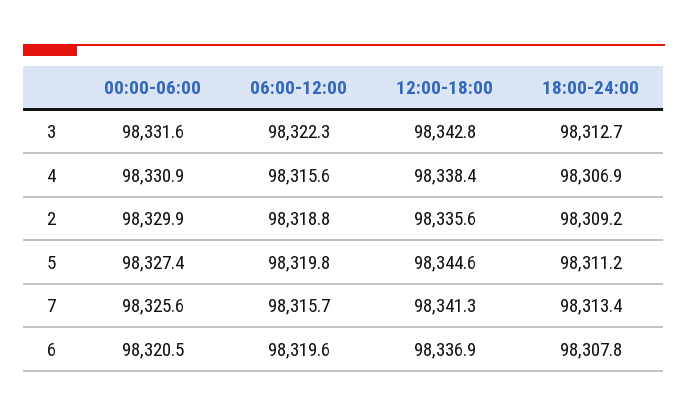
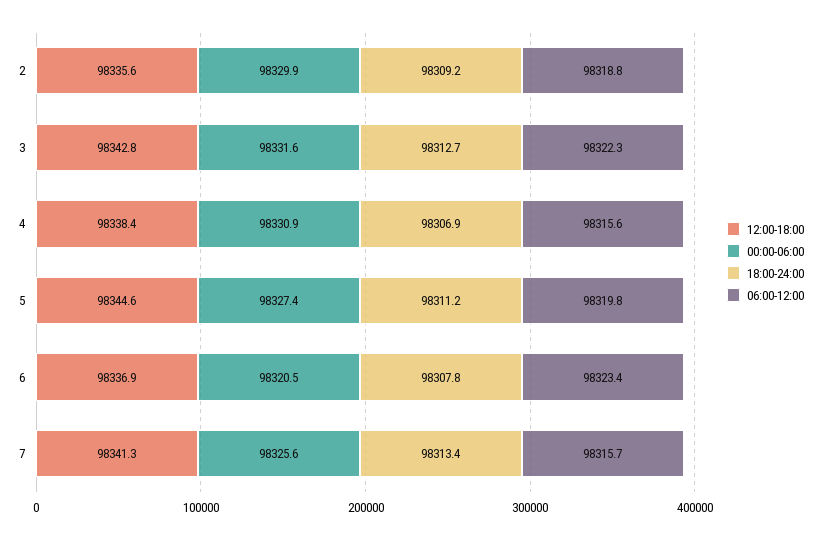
06:00-12:00, 6: 98319.6 -> 98323.4

